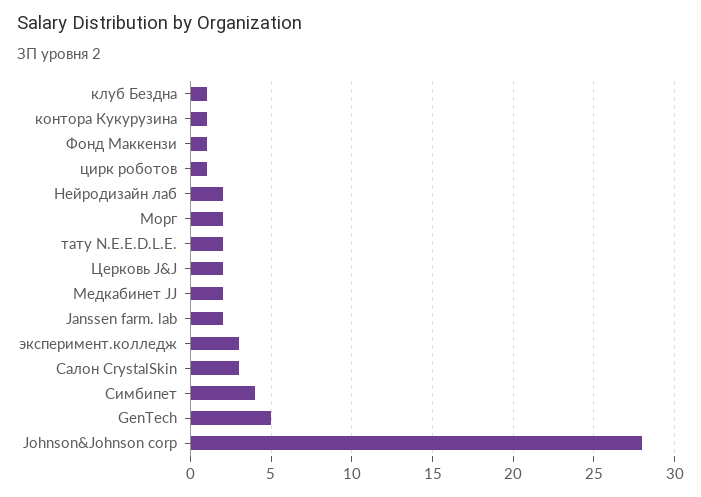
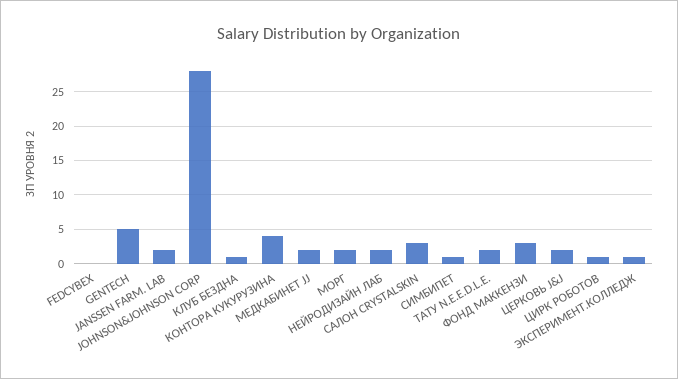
контора Кукурузина: 1 -> 4
Фонд Маккензи: 1 -> 3
эксперимент.колледж: 3 -> 1
Симбипет: 4 -> 1
FEDCYBEX: none -> 0

